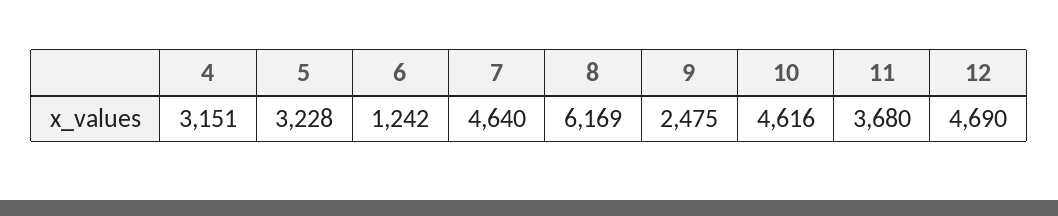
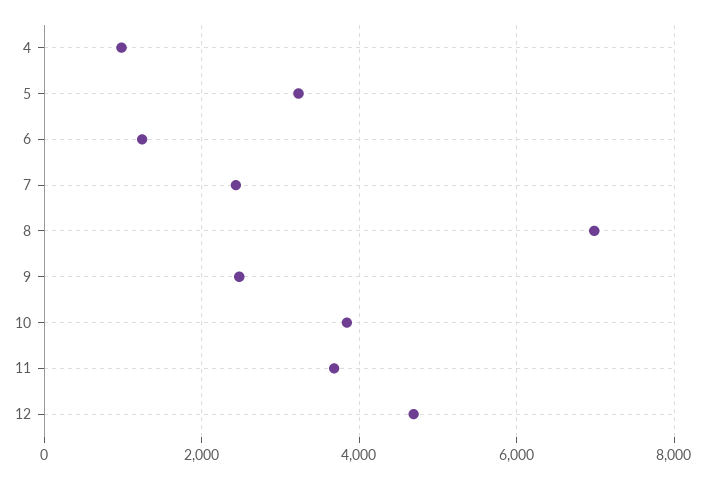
4: 3151 -> 1000
7: 4640 -> 2400
8: 6169 -> 7000
10: 4616 -> 3800

